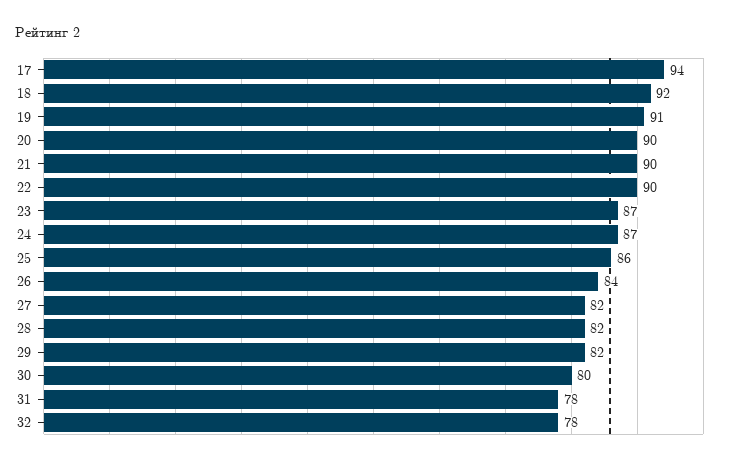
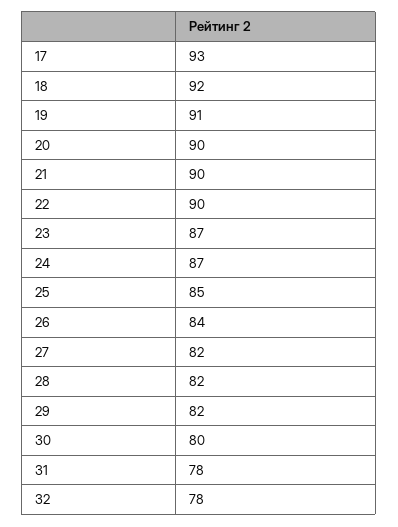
17: 94 -> 93
25: 86 -> 85

